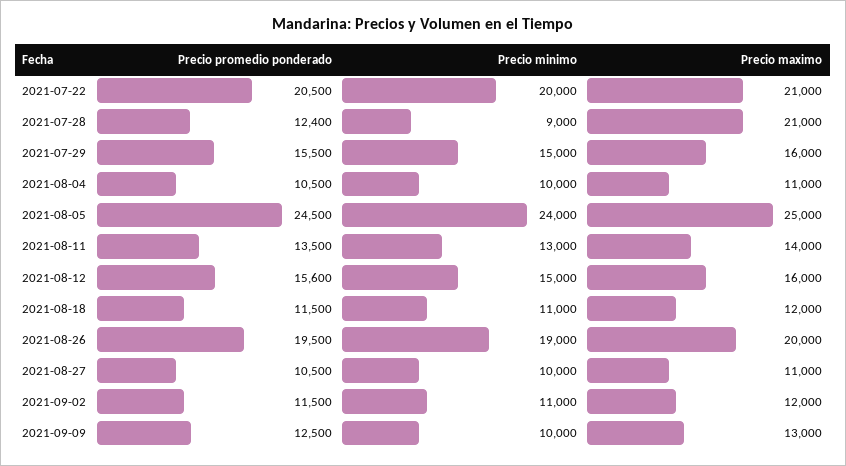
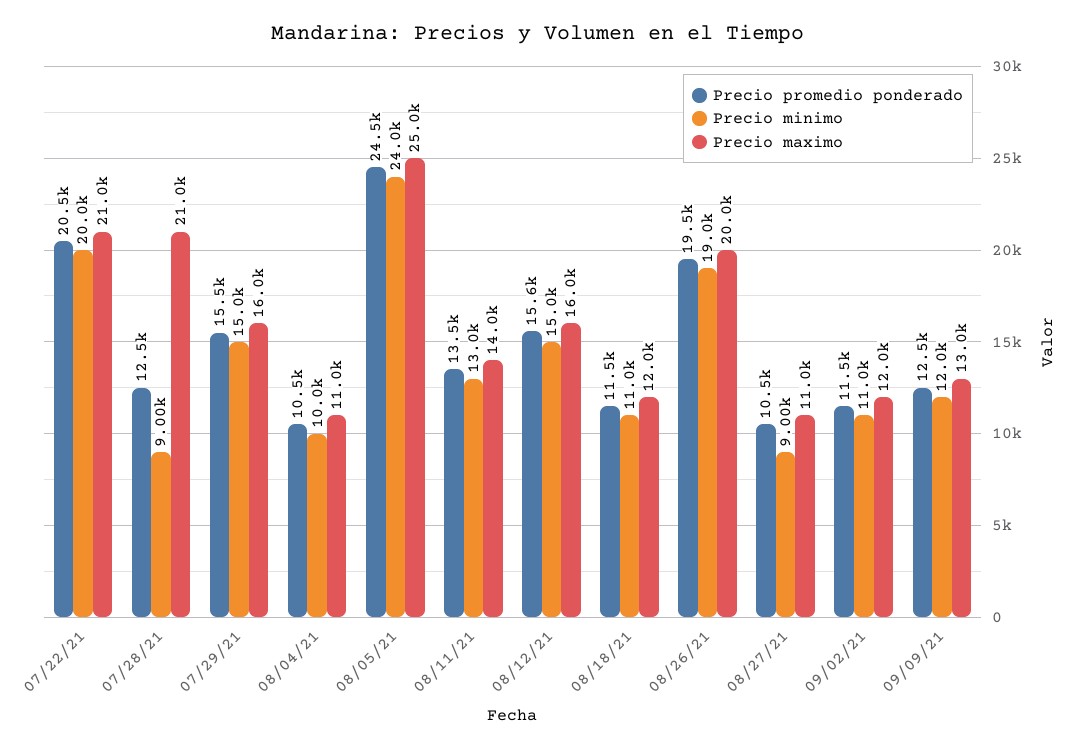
Precio promedio ponderado, 2021-07-28: 12400 -> 12500
Precio minimo, 2021-08-27: 10000 -> 9000
Precio minimo, 2021-09-09: 10000 -> 12000

